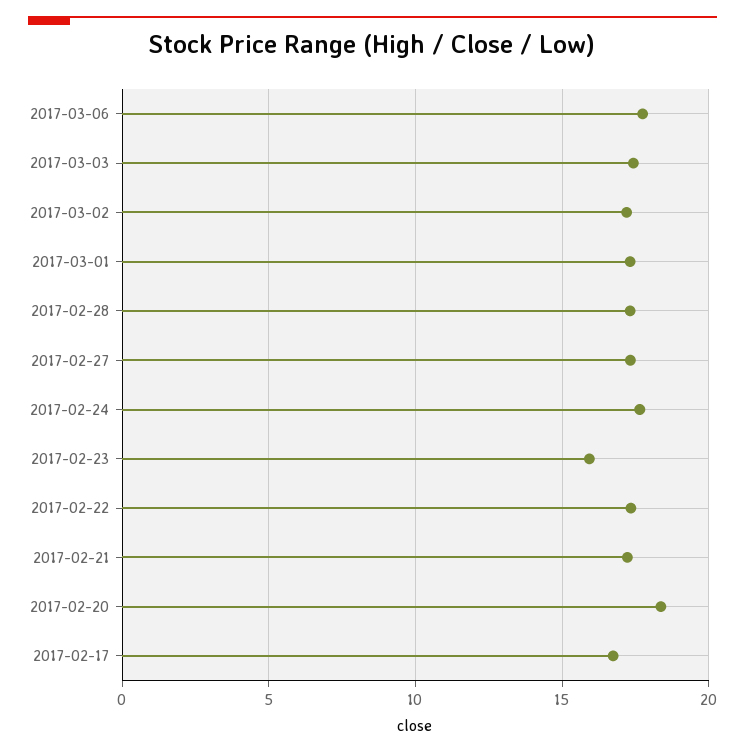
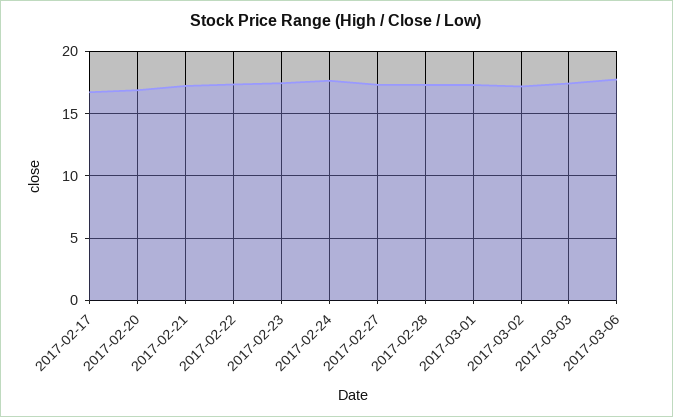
2017-02-23: 16 -> 17.5
2017-02-20: 18.5 -> 17

